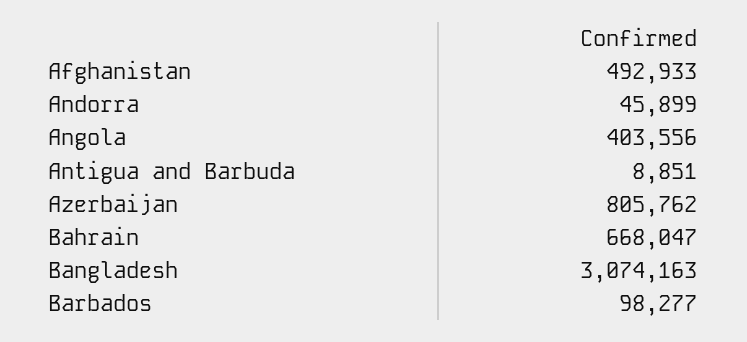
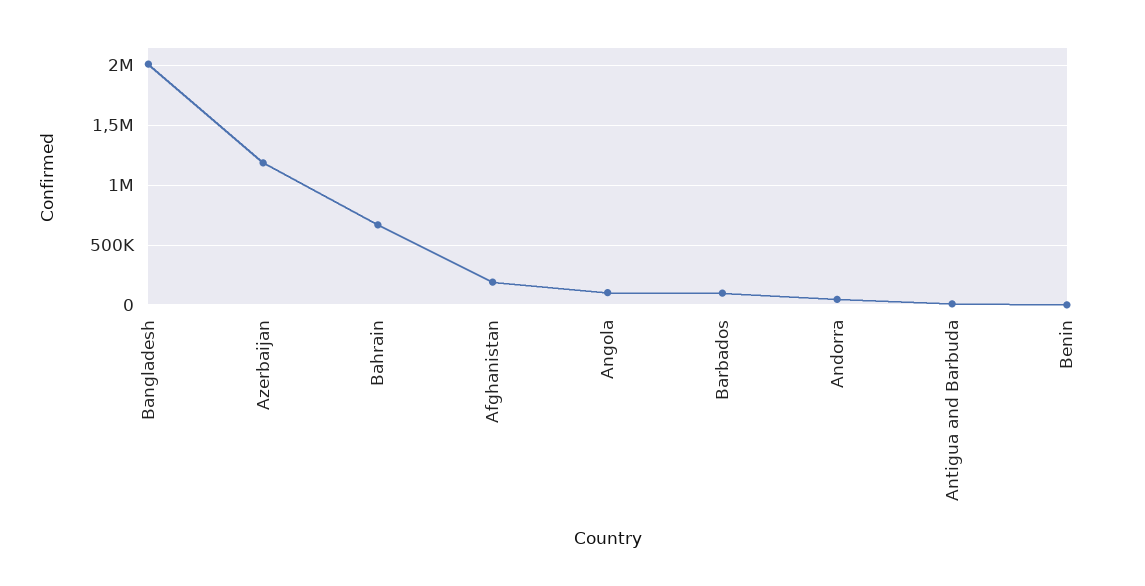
Afghanistan: 492933 -> 200000
Angola: 403556 -> 100000
Azerbaijan: 805762 -> 1200000
Bangladesh: 3074163 -> 2000000
Benin: none -> 0

